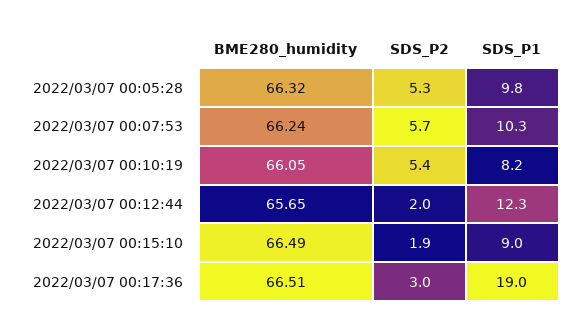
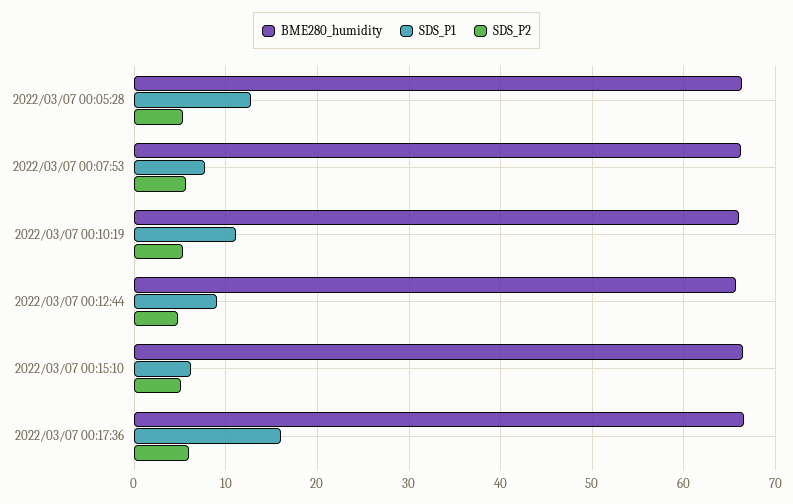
SDS_P1, 2022/03/07 00:05:28: 9.8 -> 13
SDS_P1, 2022/03/07 00:07:53: 10.3 -> 8
SDS_P1, 2022/03/07 00:10:19: 8.2 -> 11
SDS_P2, 2022/03/07 00:12:44: 2 -> 5
SDS_P1, 2022/03/07 00:12:44: 12.3 -> 9
SDS_P2, 2022/03/07 00:15:10: 1.9 -> 5
SDS_P1, 2022/03/07 00:15:10: 9 -> 6
SDS_P2, 2022/03/07 00:17:36: 3 -> 6
SDS_P1, 2022/03/07 00:17:36: 19 -> 16

